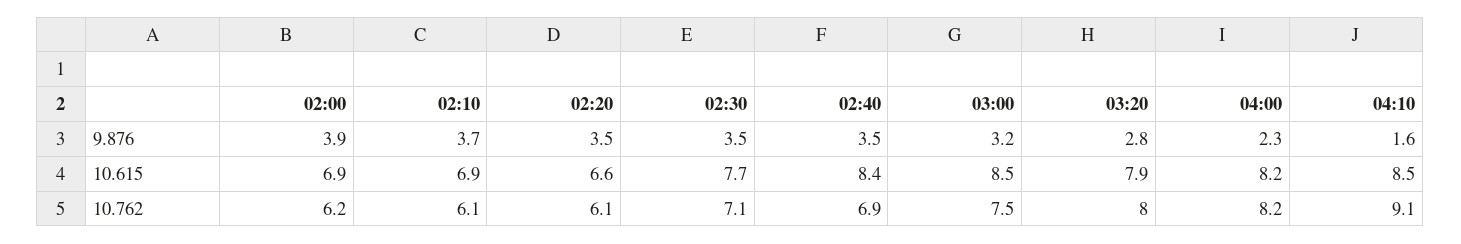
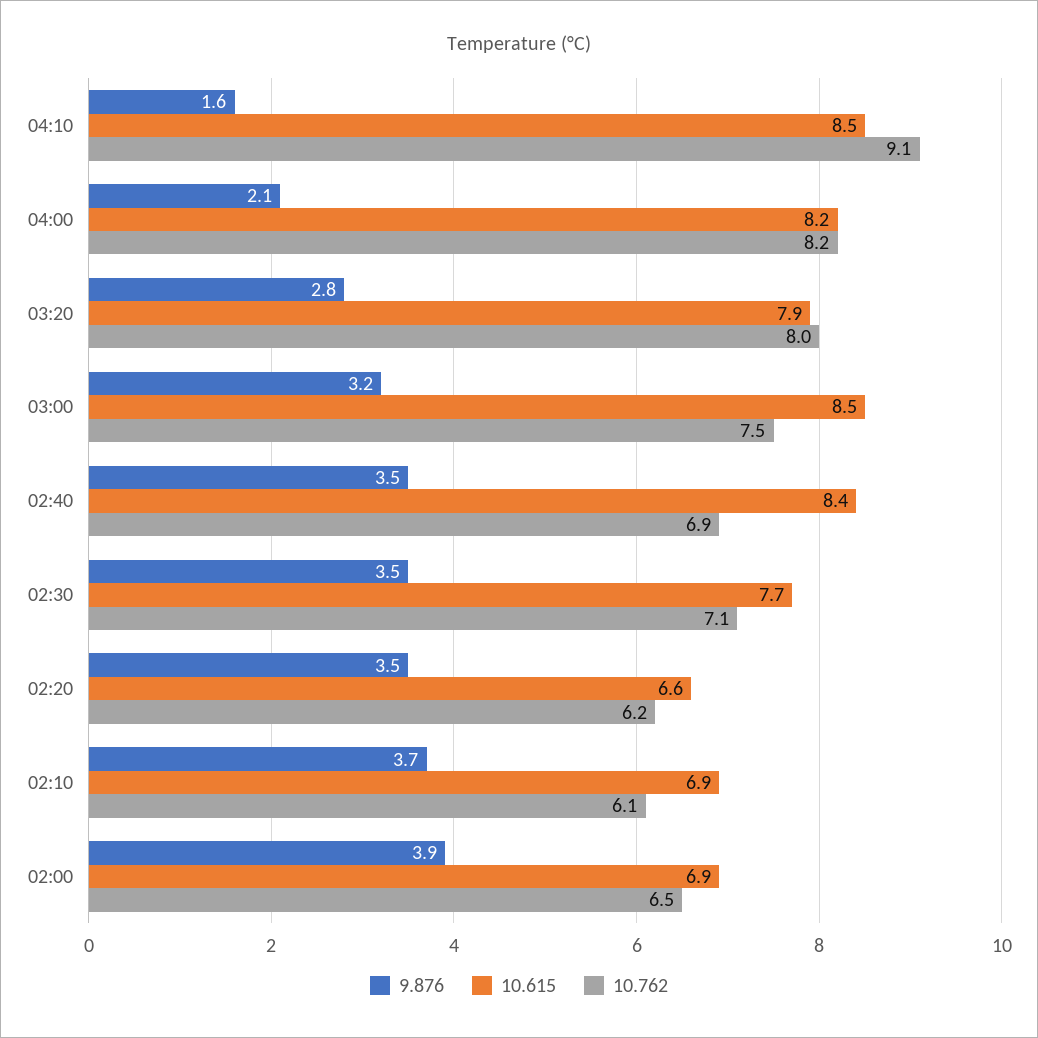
9.876, 04:00: 2.3 -> 2.1
10.762, 02:00: 6.2 -> 6.5
10.762, 02:20: 6.1 -> 6.2

